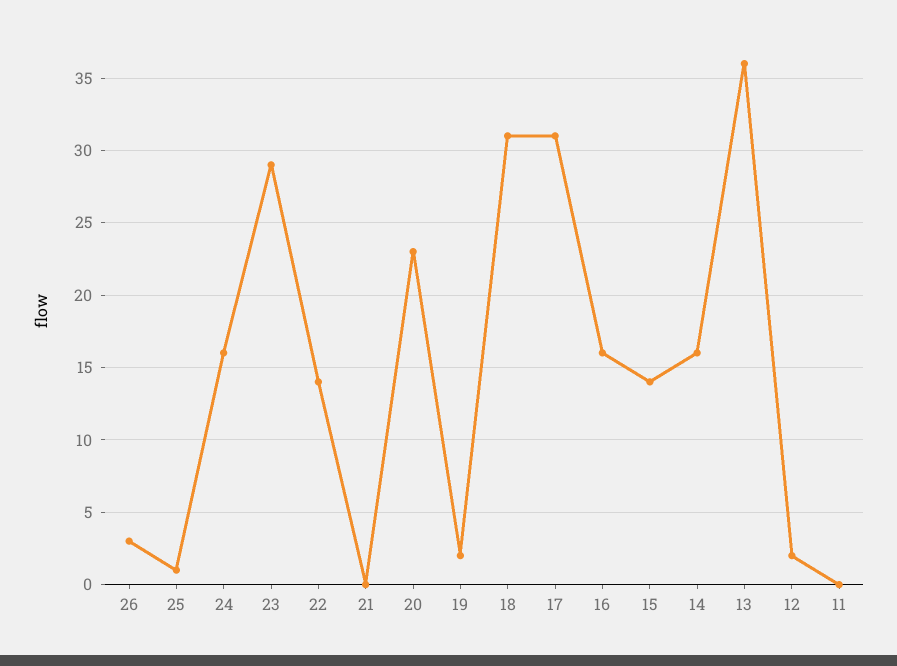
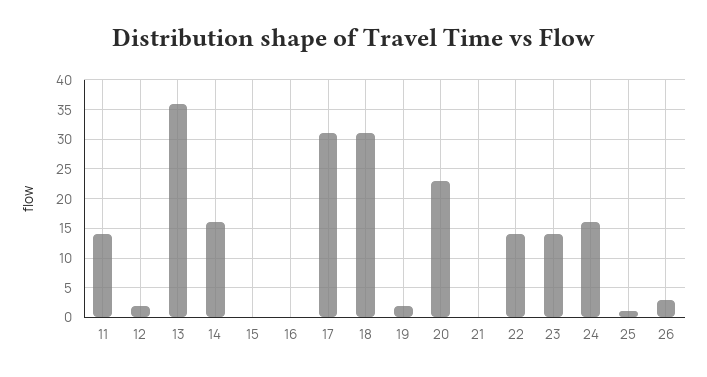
23: 29 -> 15
16: 16 -> 0
15: 14 -> 0
11: 0 -> 15

